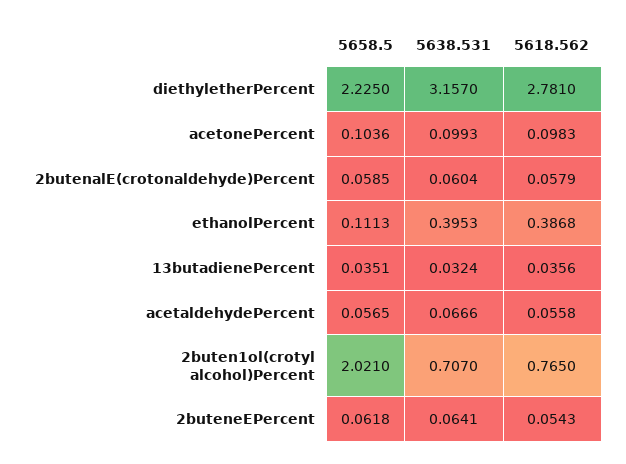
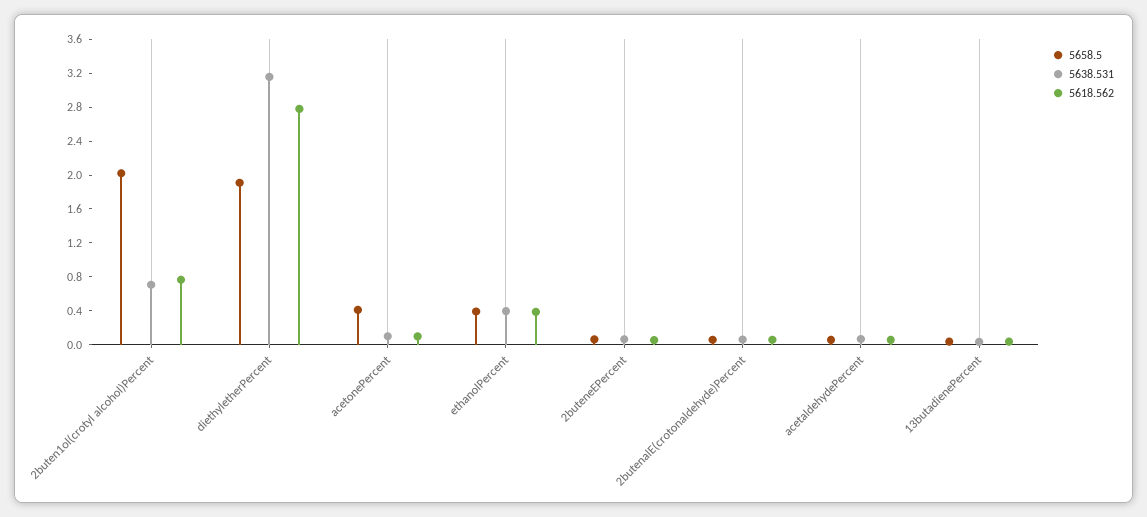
5658.5, diethyletherPercent: 2.225 -> 1.9
5658.5, acetonePercent: 0.1036 -> 0.4
5658.5, ethanolPercent: 0.1113 -> 0.4

